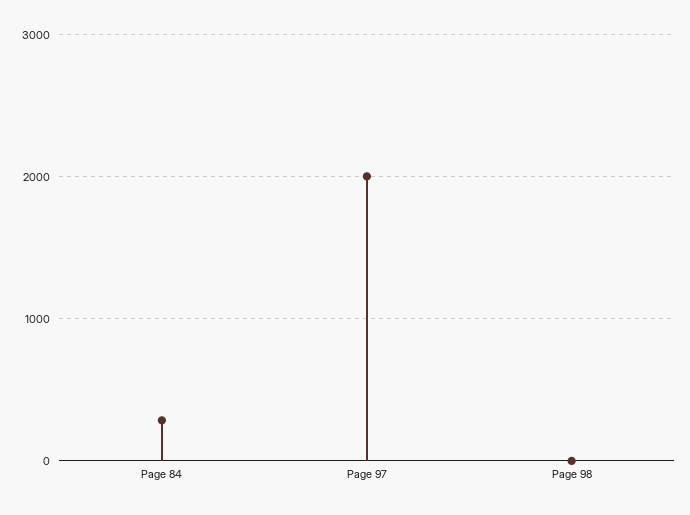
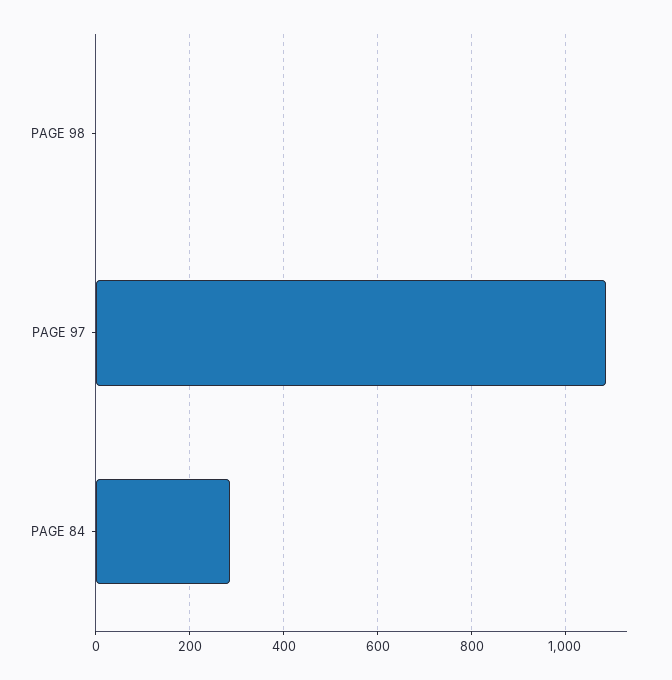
Page 97: 2000 -> 1080

